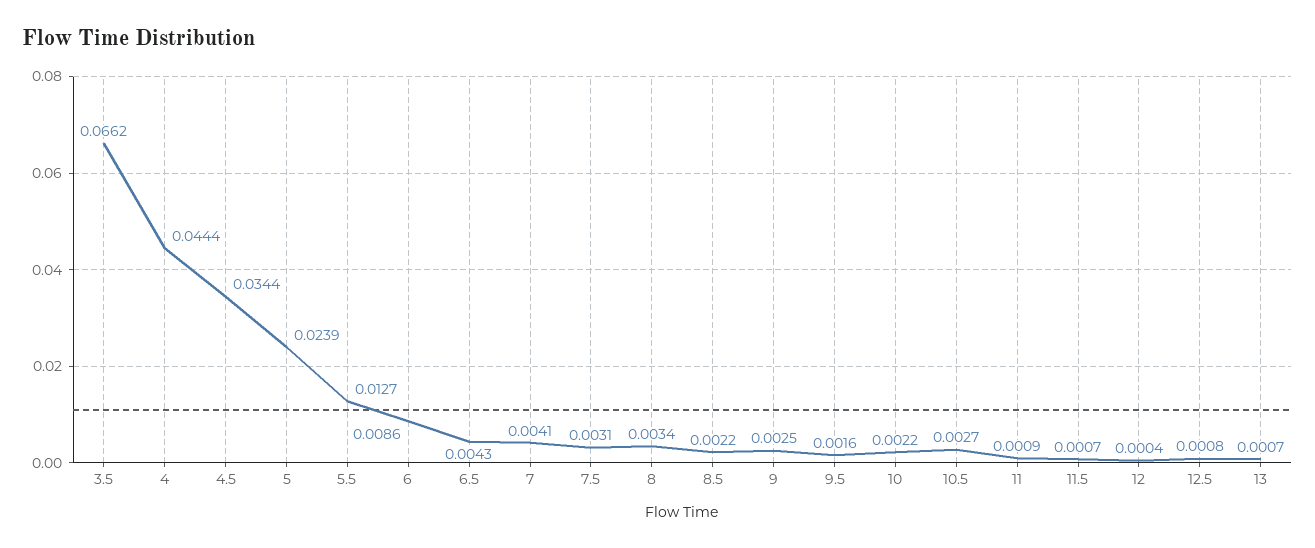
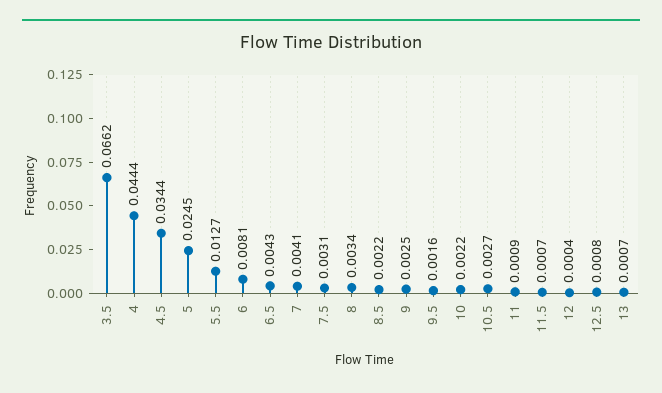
5: 0.0239 -> 0.0245
6: 0.0086 -> 0.0081

